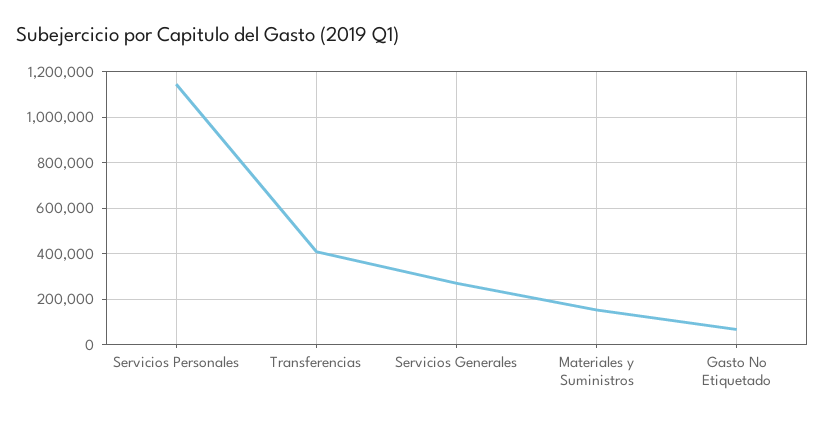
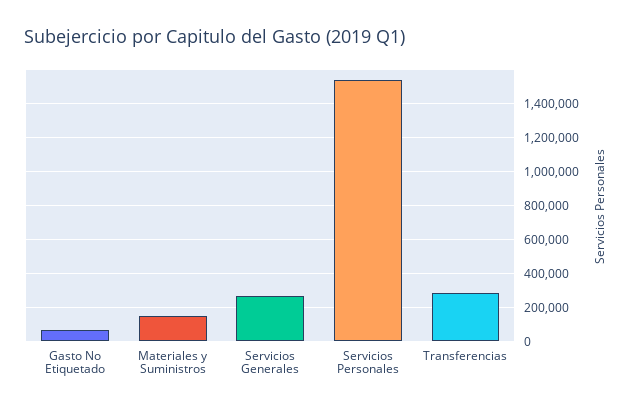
Servicios Personales: 1150000 -> 1550000
Transferencias: 400000 -> 300000

